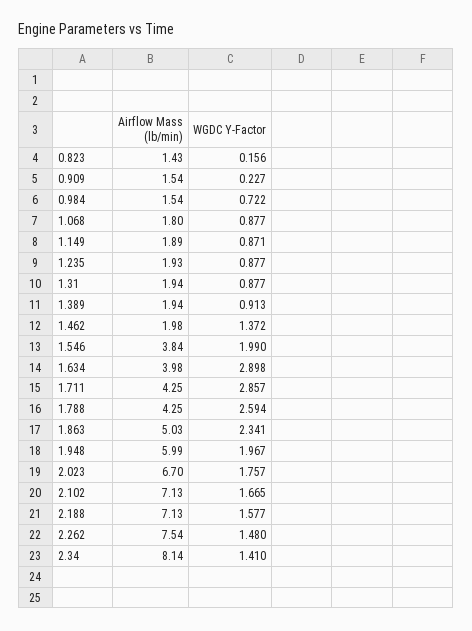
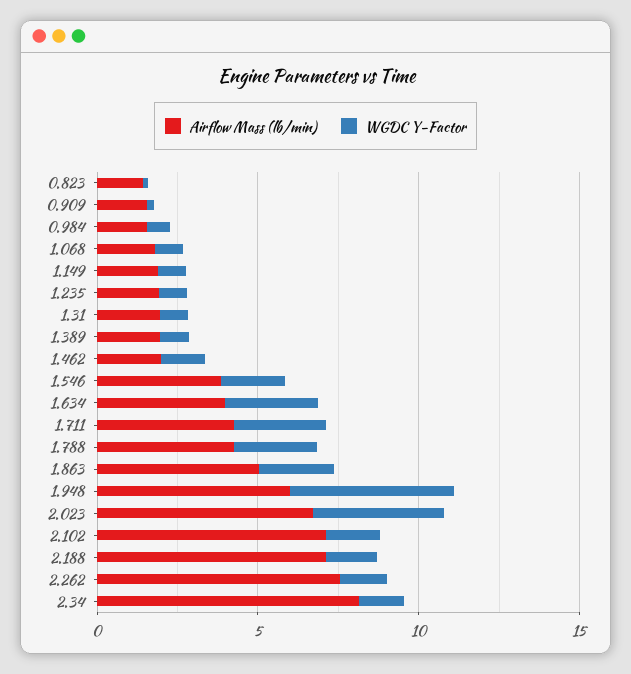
WGDC Y-Factor, 1.948: 1.967 -> 5
WGDC Y-Factor, 2.023: 1.757 -> 4

